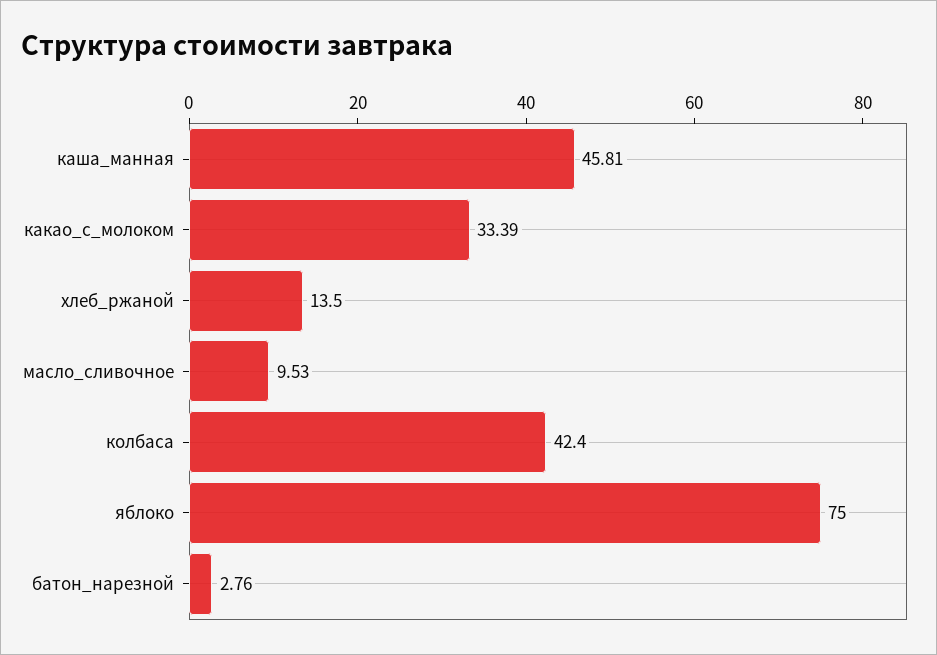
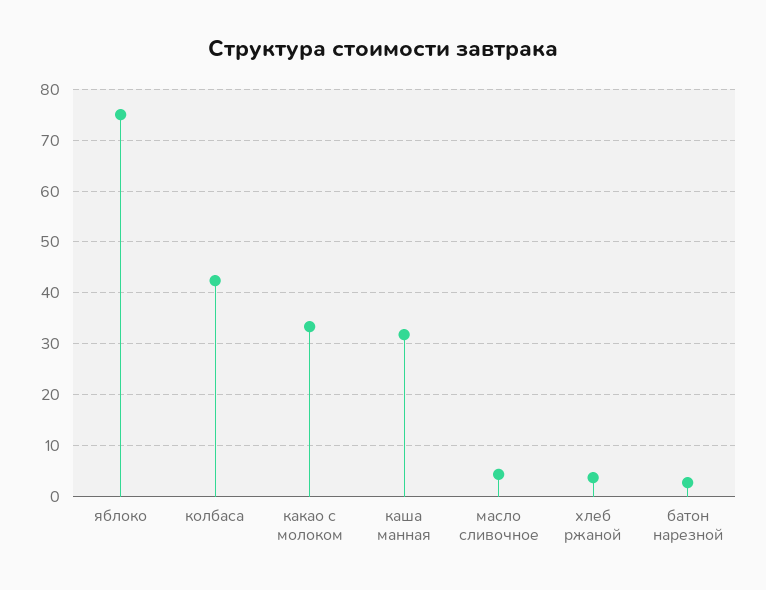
каша_манная: 45.81 -> 32
хлеб_ржаной: 13.5 -> 4
масло_сливочное: 9.53 -> 4

